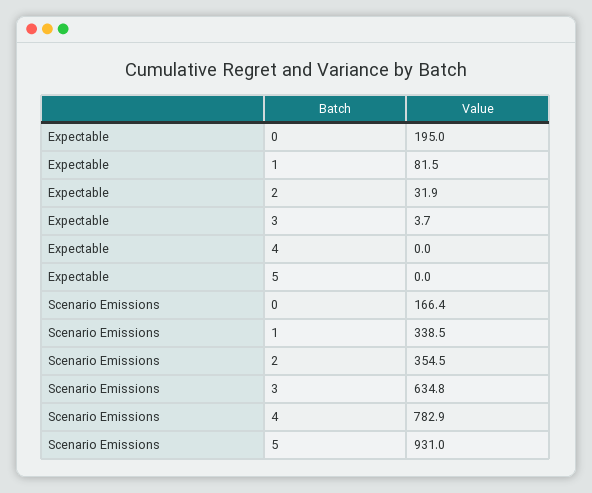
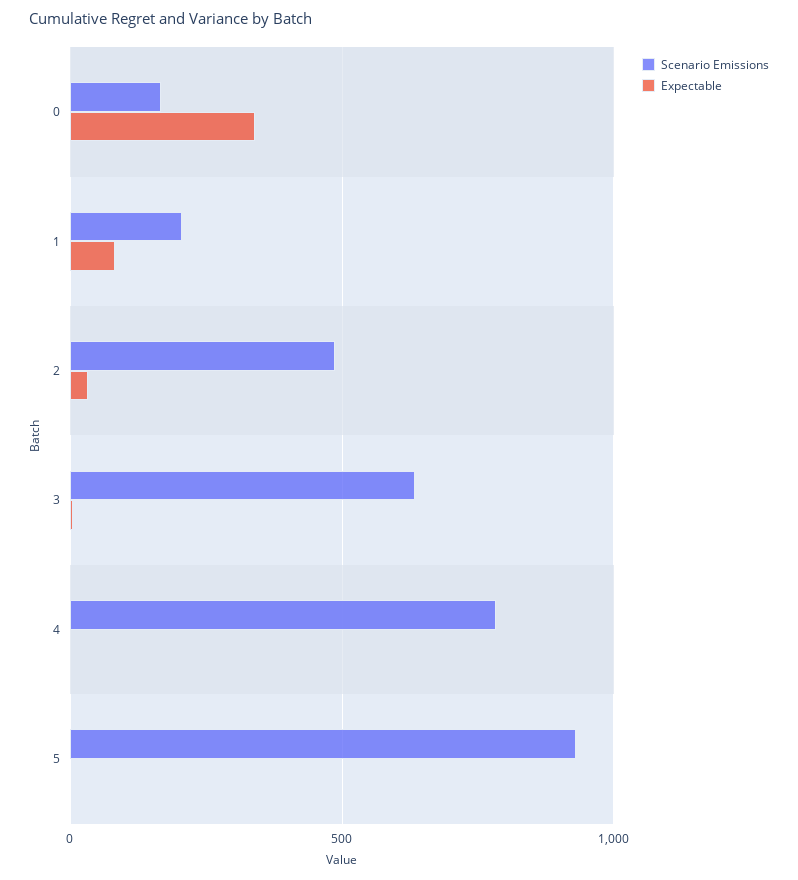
Expectable, 0: 195 -> 350
Scenario Emissions, 1: 338.5 -> 200
Scenario Emissions, 2: 354.5 -> 500

